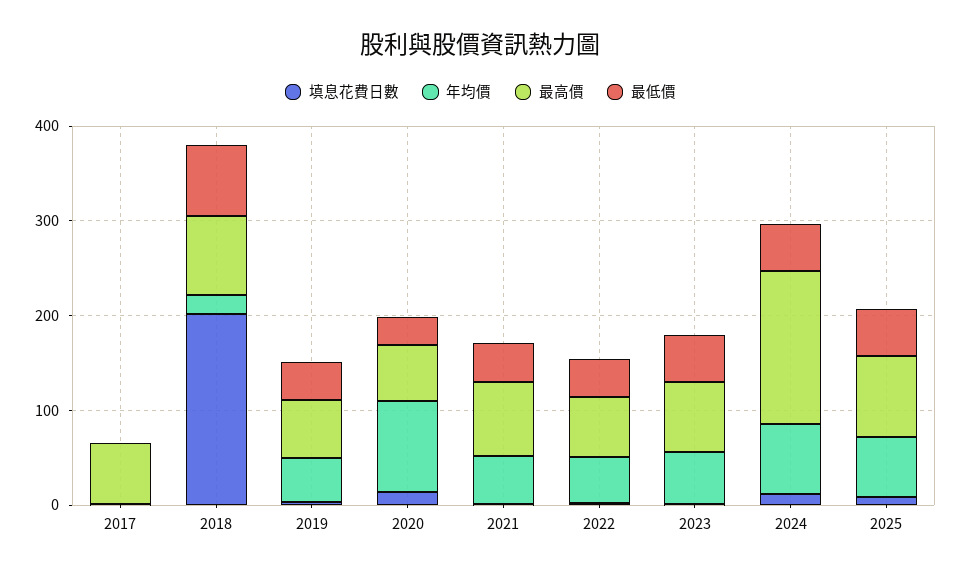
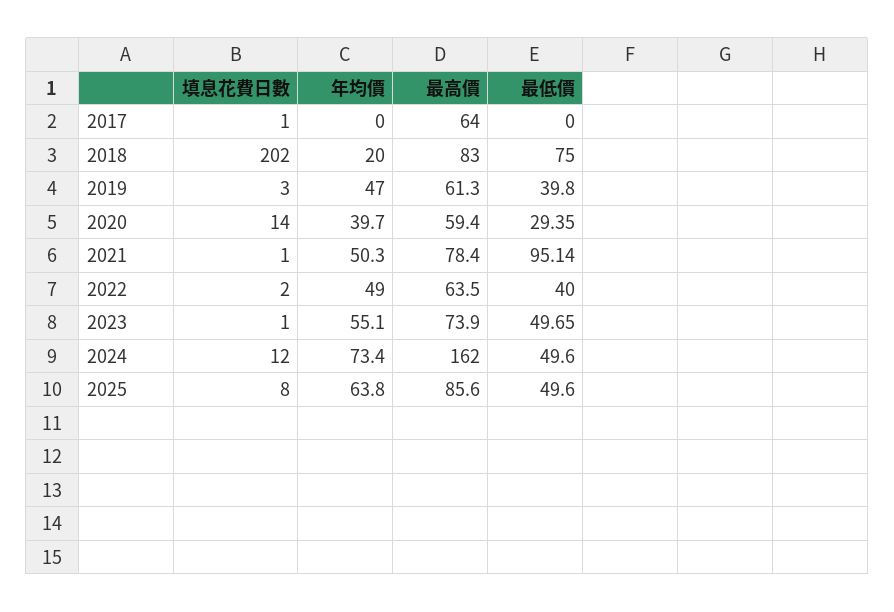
年均價, 2020: 100 -> 39.7
最低價, 2021: 40 -> 95.14

